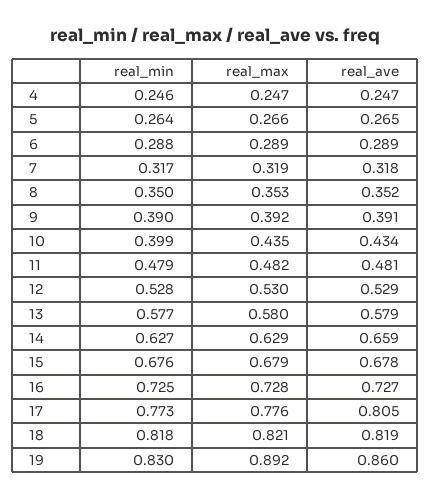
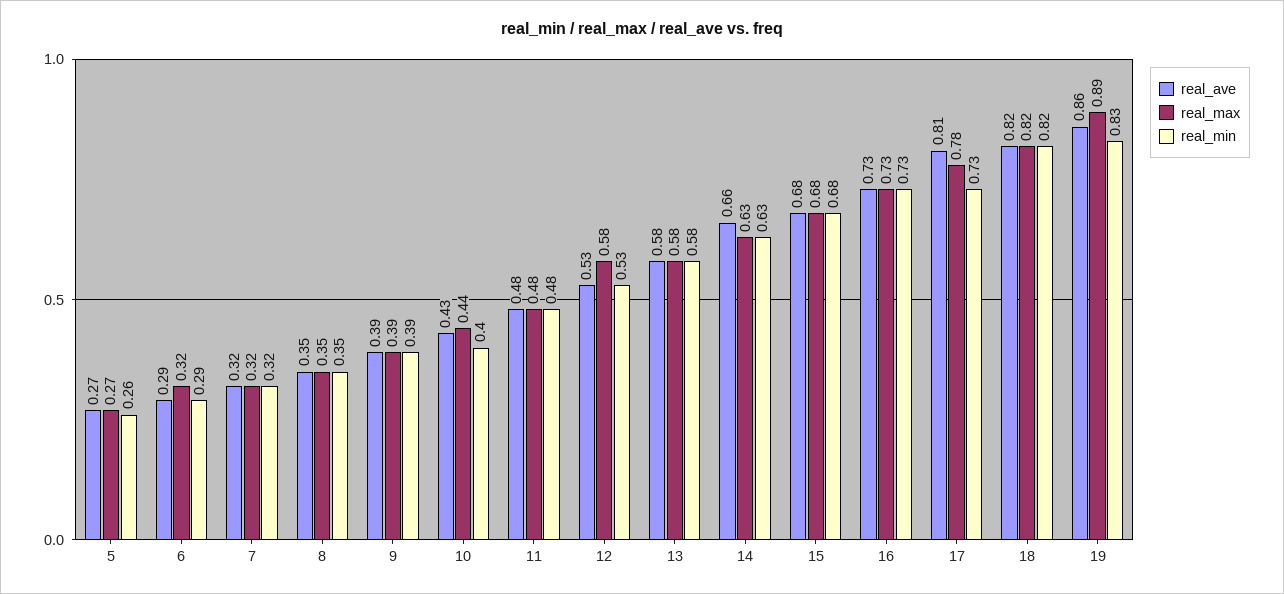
real_min, 4: 0.246 -> none
real_max, 4: 0.247 -> none
real_ave, 4: 0.247 -> none
real_max, 6: 0.289 -> 0.32
real_max, 12: 0.53 -> 0.58
real_min, 17: 0.773 -> 0.73

